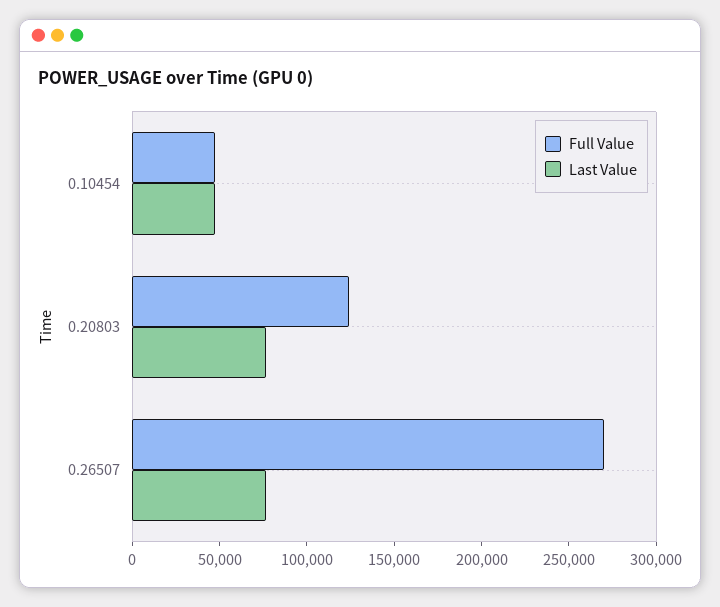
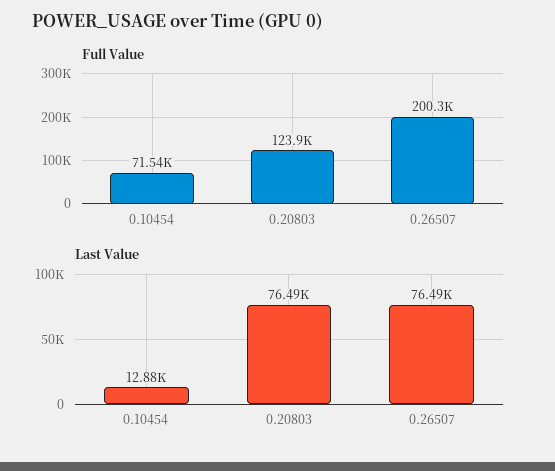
Full Value, 0.10454: 50000 -> 71540
Last Value, 0.10454: 50000 -> 12880
Full Value, 0.26507: 270000 -> 200300

